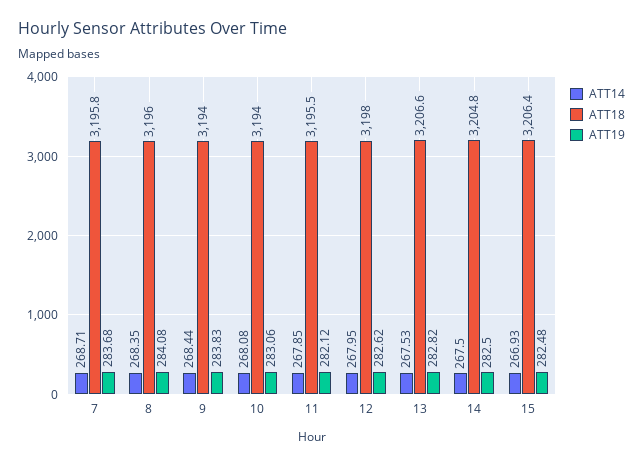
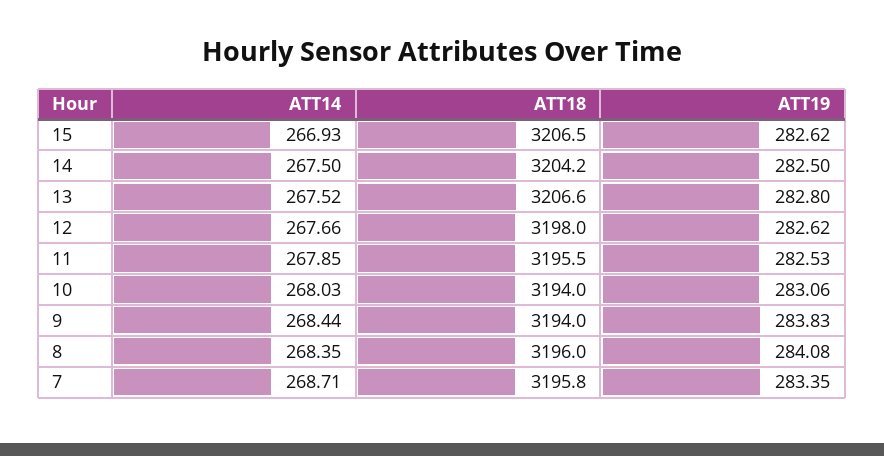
ATT19, 7: 283.68 -> 283.35
ATT14, 10: 268.08 -> 268.03
ATT19, 11: 282.12 -> 282.53
ATT14, 12: 267.95 -> 267.66
ATT14, 13: 267.53 -> 267.52
ATT19, 13: 282.82 -> 282.8
ATT18, 14: 3204.8 -> 3204.2
ATT18, 15: 3206.4 -> 3206.5
ATT19, 15: 282.48 -> 282.62

